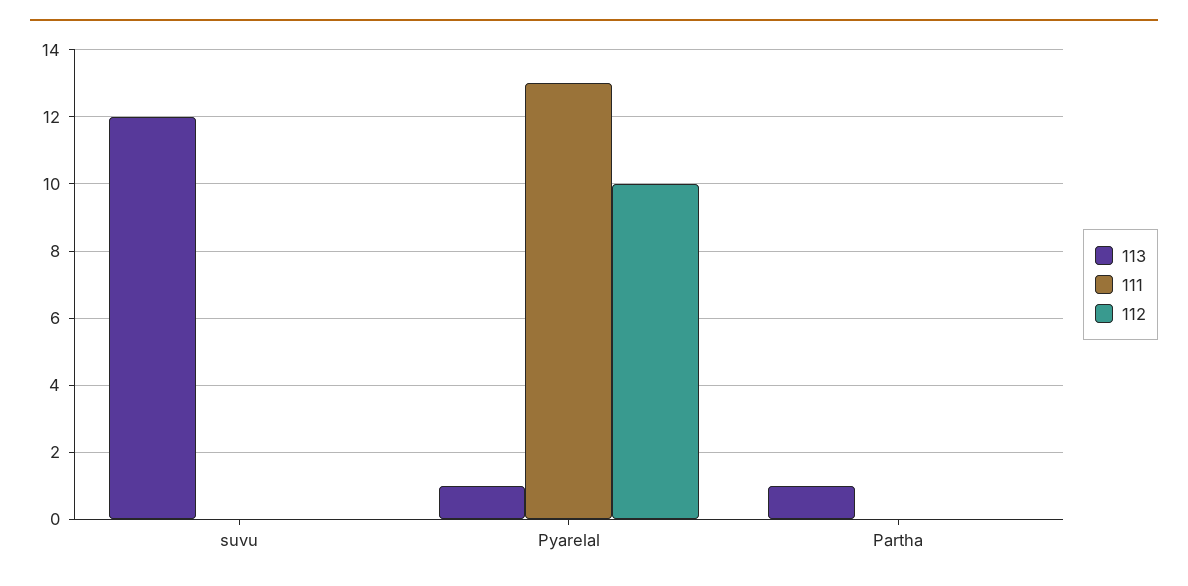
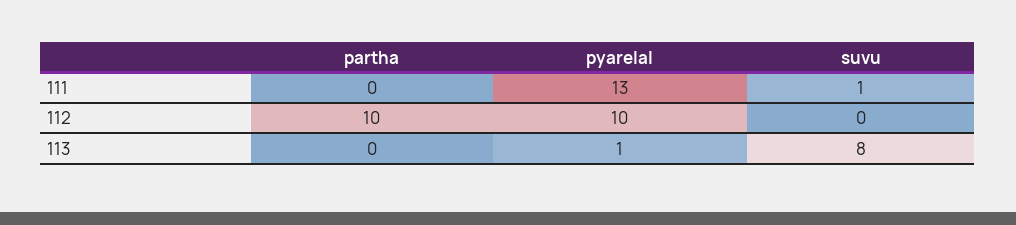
113, suvu: 12 -> 8
111, suvu: 0 -> 1
113, Partha: 1 -> 0
112, Partha: 0 -> 10

